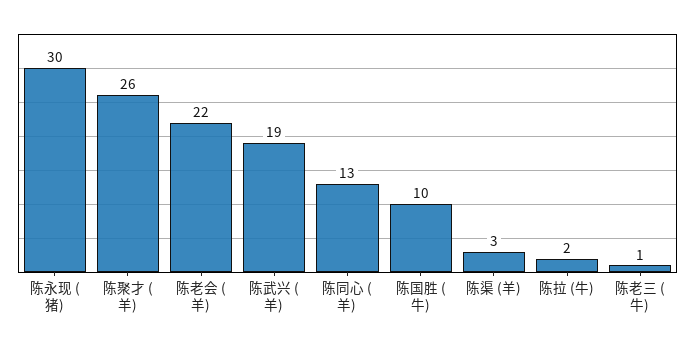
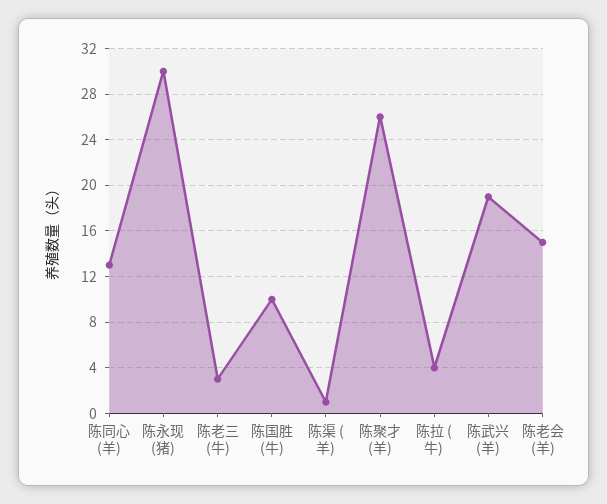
陈老会 (羊): 22 -> 15
陈渠 (羊): 3 -> 1
陈拉 (牛): 2 -> 4
陈老三 (牛): 1 -> 3

